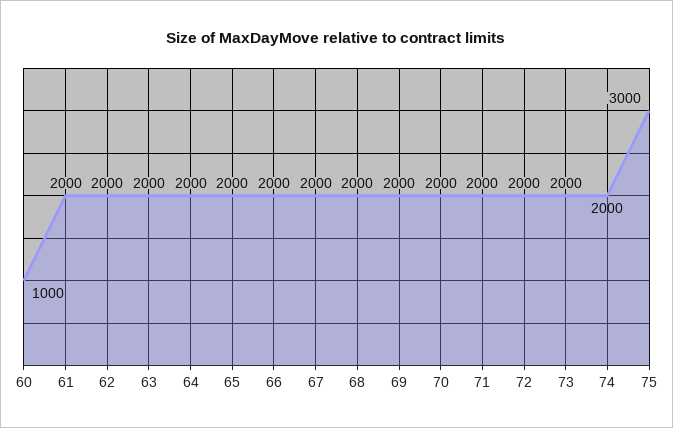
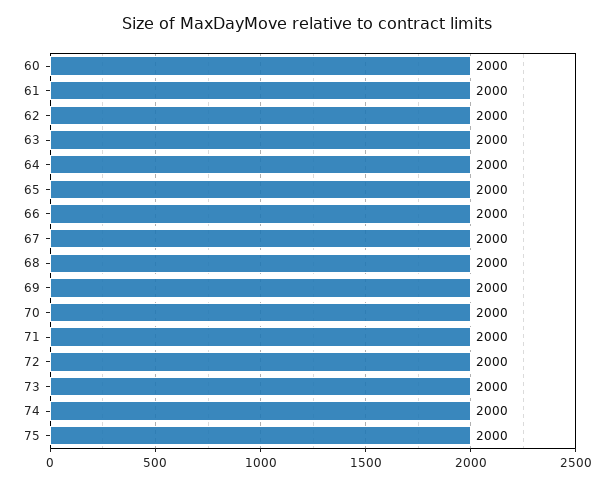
60: 1000 -> 2000
75: 3000 -> 2000

